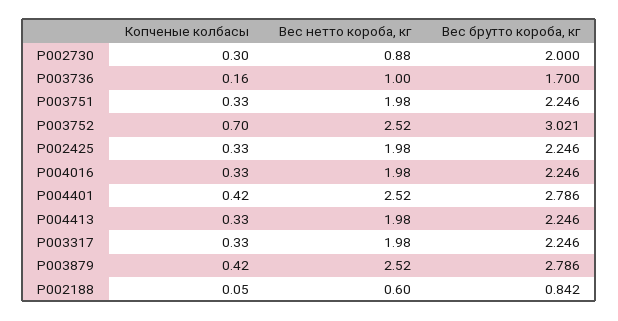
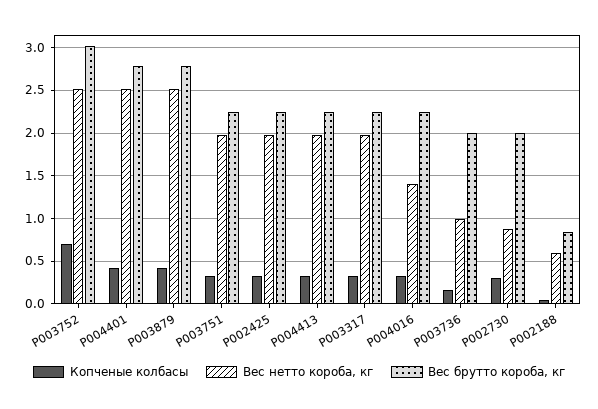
Вес брутто короба, кг, P003736: 1.7 -> 2
Вес нетто короба, кг, P004016: 1.98 -> 1.4

